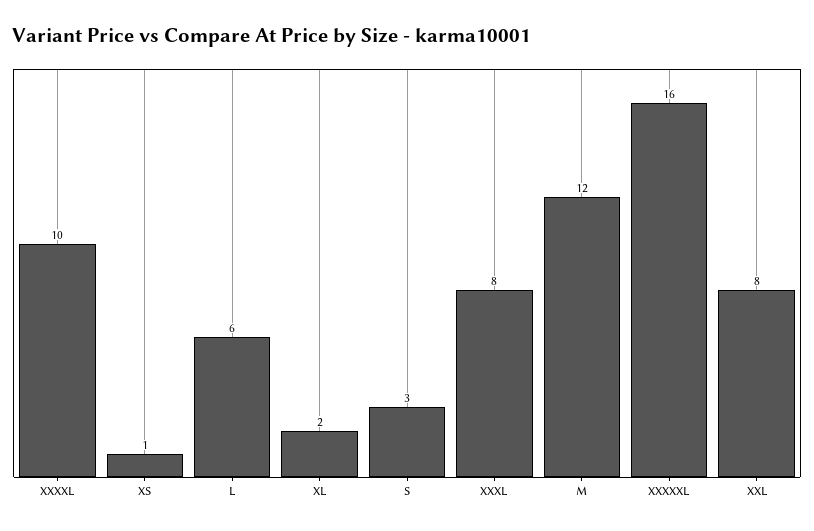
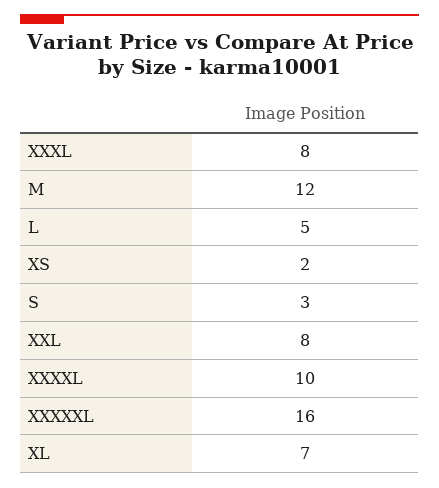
XS: 1 -> 2
L: 6 -> 5
XL: 2 -> 7

